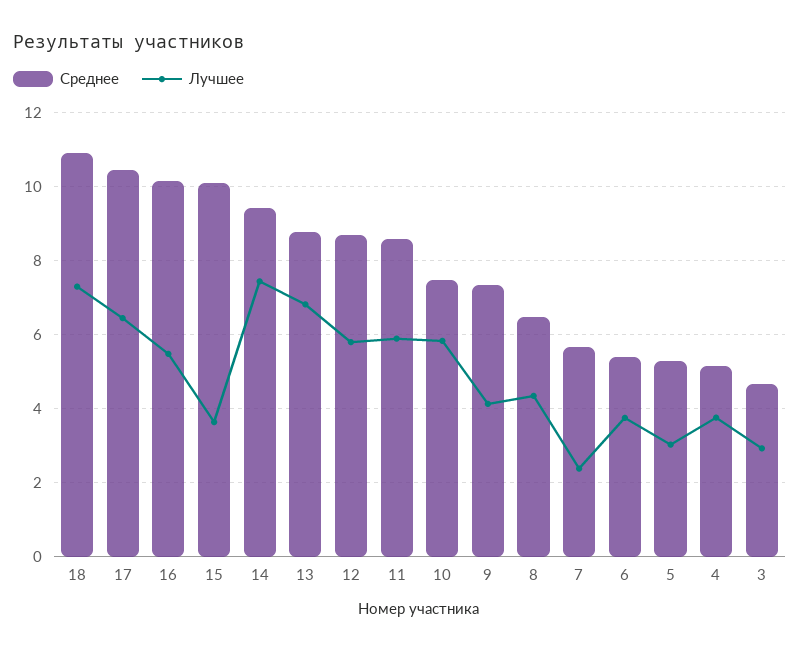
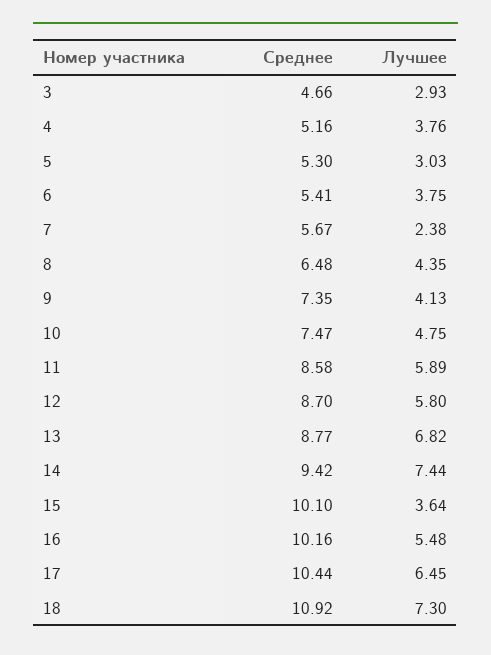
Лучшее, 10: 5.8 -> 4.75

